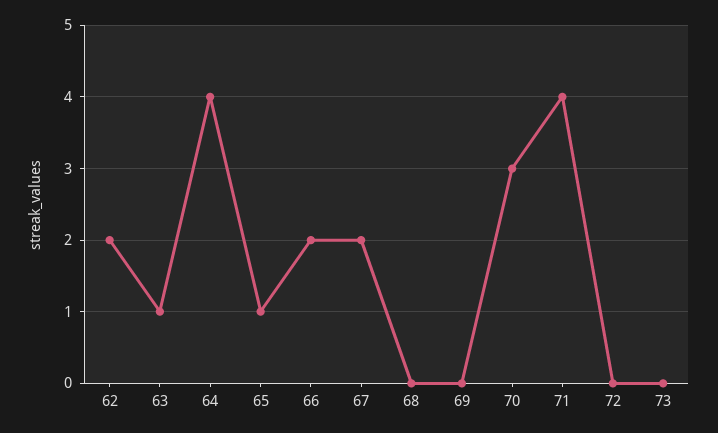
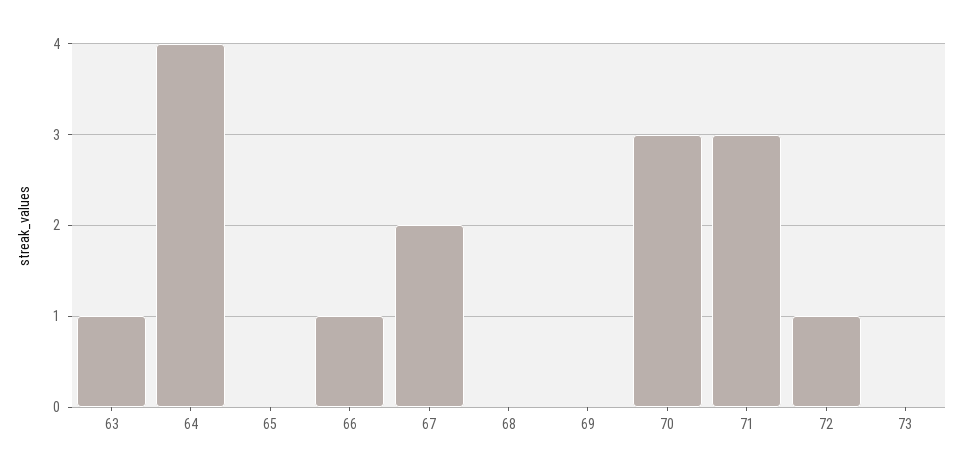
62: 2 -> none
65: 1 -> 0
66: 2 -> 1
71: 4 -> 3
72: 0 -> 1

